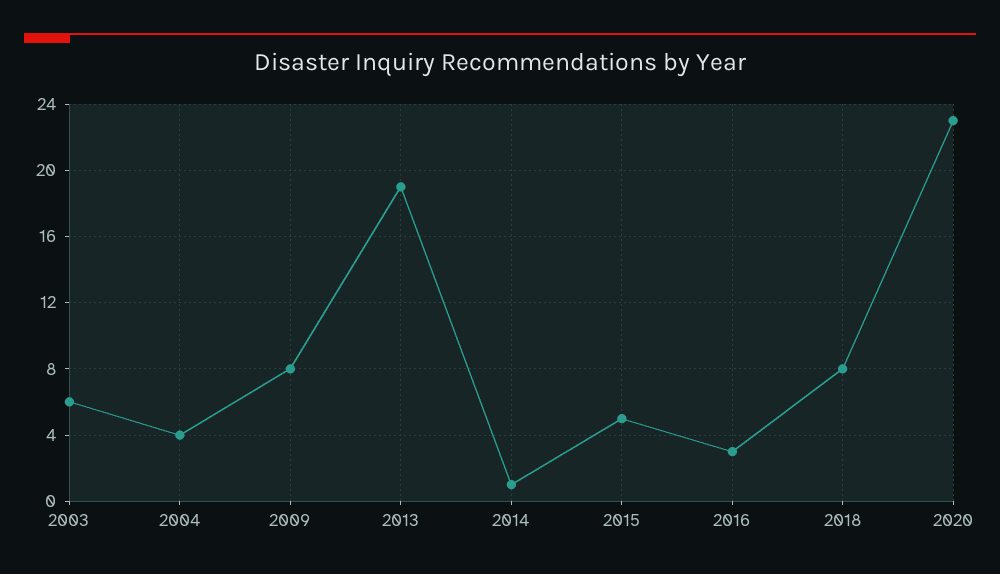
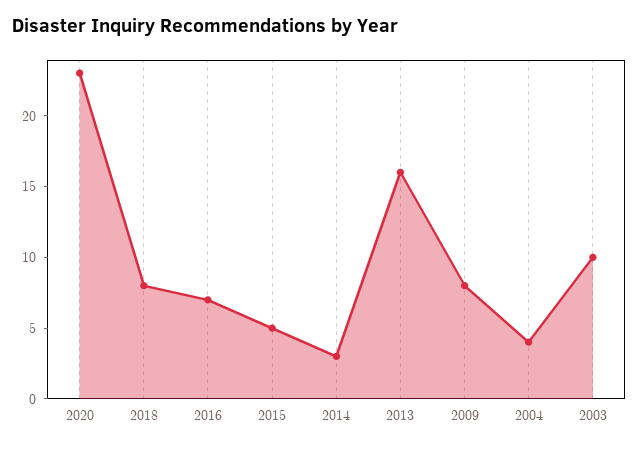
2003: 6 -> 10
2013: 19 -> 16
2014: 1 -> 3
2016: 3 -> 7

